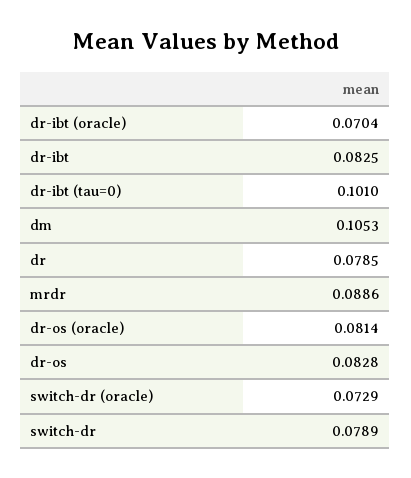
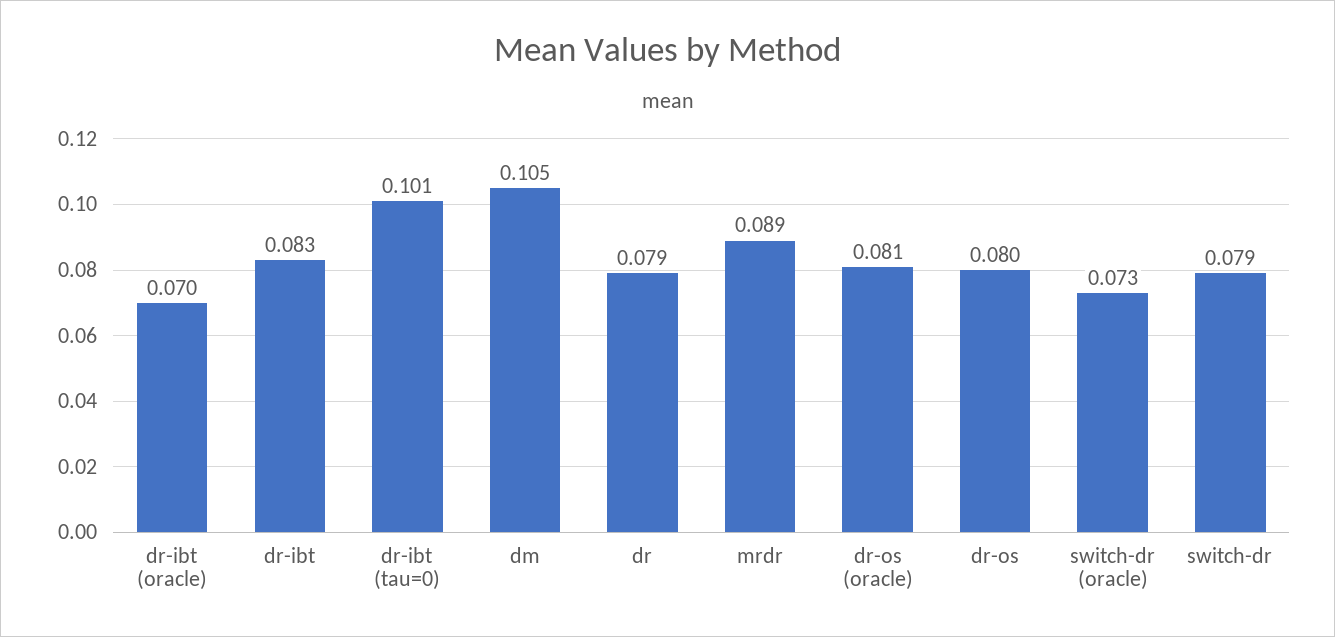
dr-os: 0.0828 -> 0.08

